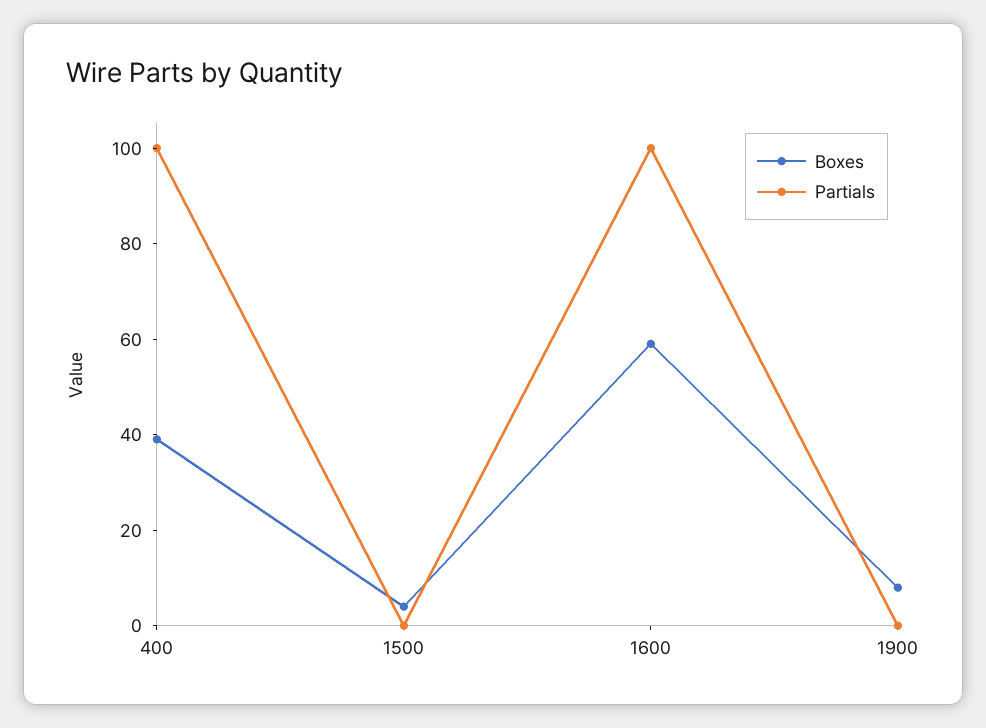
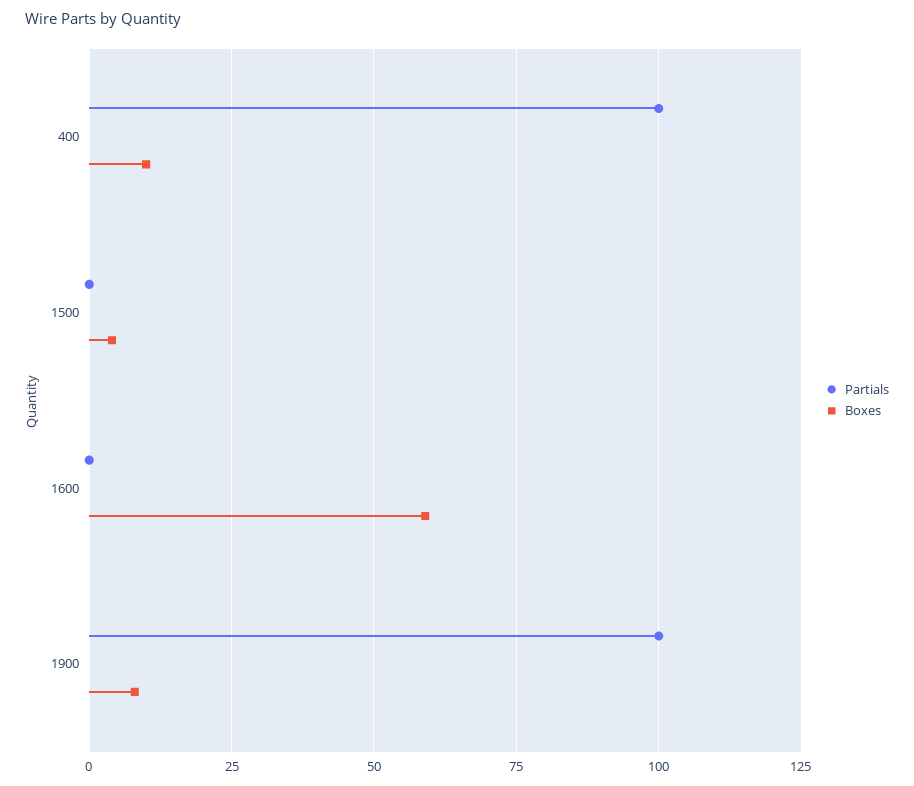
Boxes, 400: 40 -> 10
Partials, 1600: 100 -> 0
Partials, 1900: 0 -> 100

